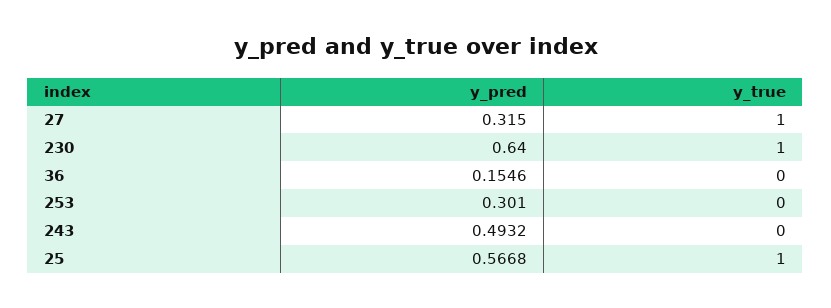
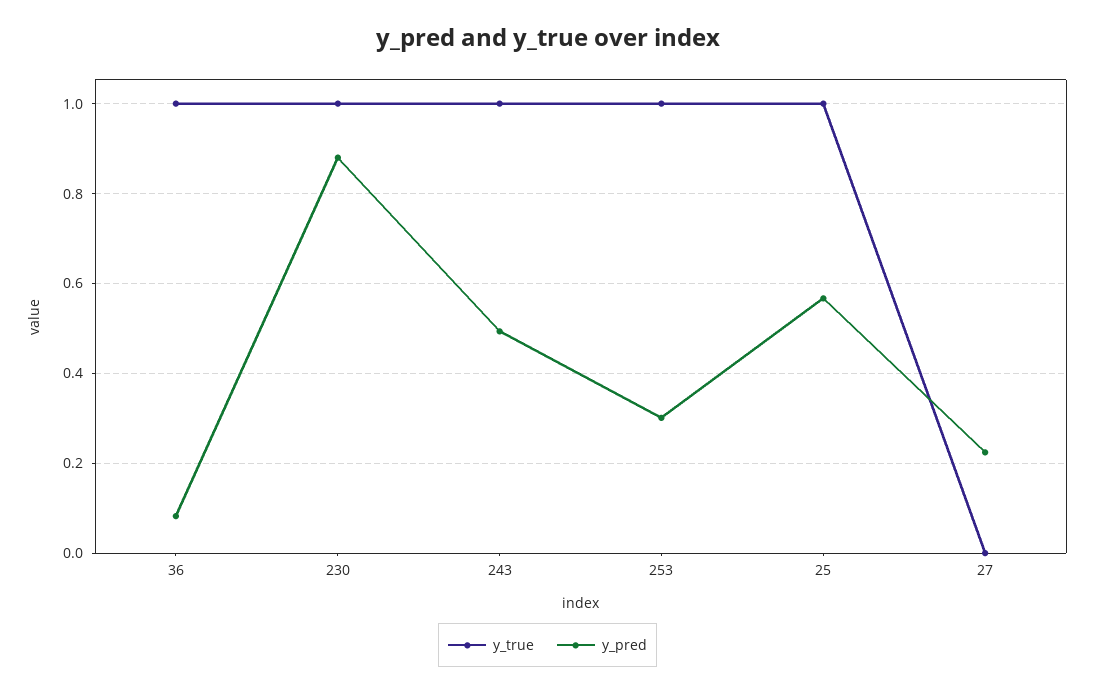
y_pred, 27: 0.315 -> 0.22
y_true, 27: 1 -> 0
y_pred, 230: 0.64 -> 0.88
y_pred, 36: 0.1546 -> 0.08
y_true, 36: 0 -> 1
y_true, 253: 0 -> 1
y_true, 243: 0 -> 1

